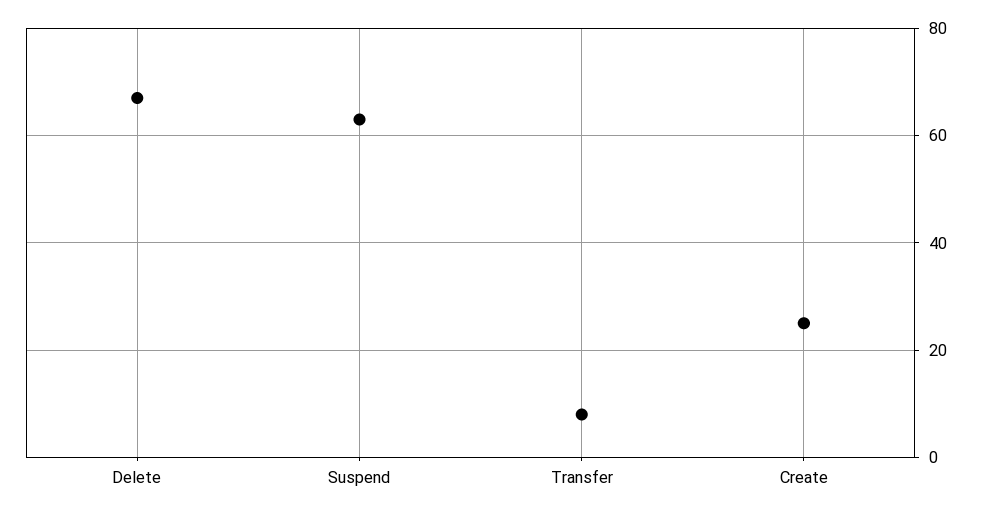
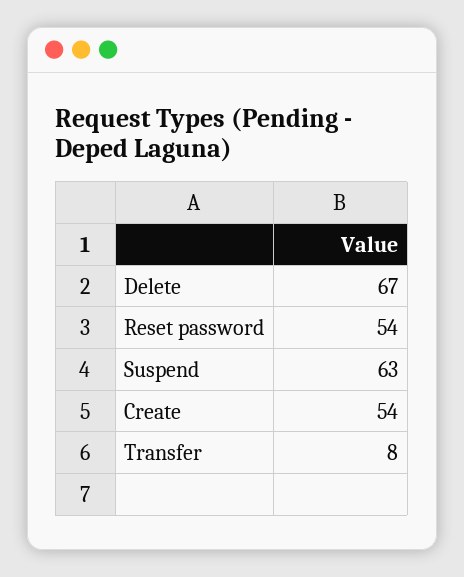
Create: 25 -> 54
Reset password: none -> 54

